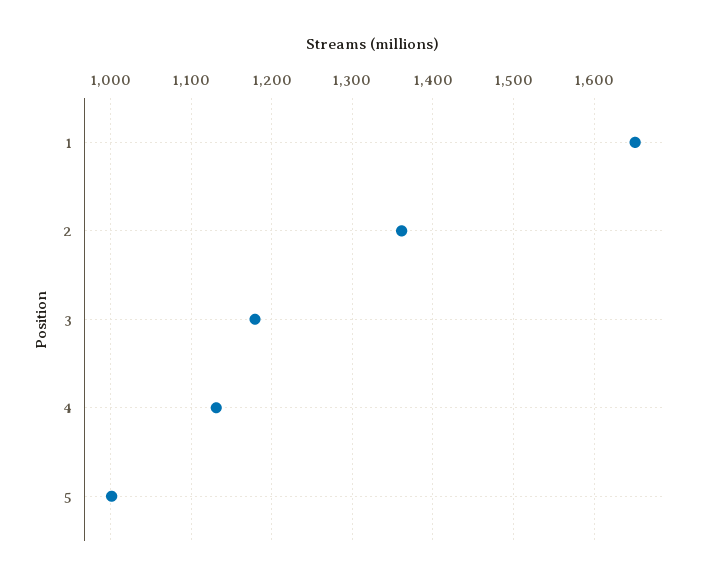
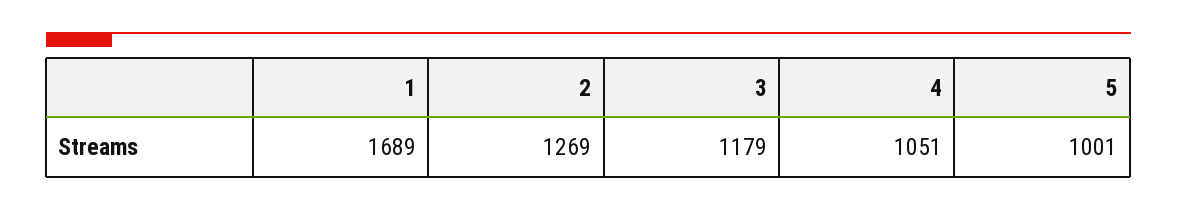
1: 1650 -> 1689
2: 1360 -> 1269
4: 1130 -> 1051

